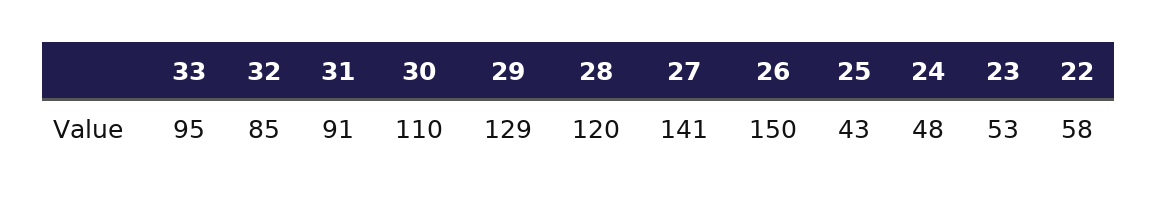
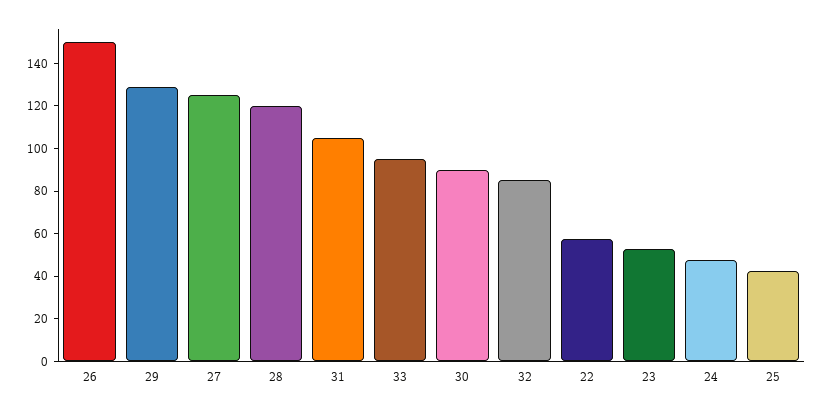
31: 91 -> 105
30: 110 -> 90
27: 141 -> 125

